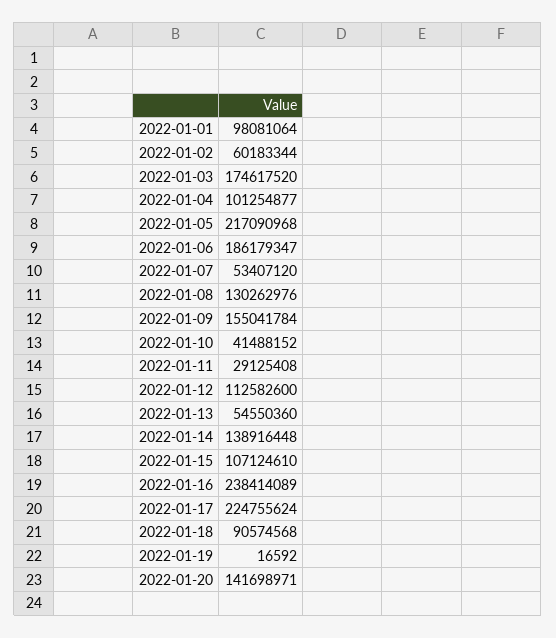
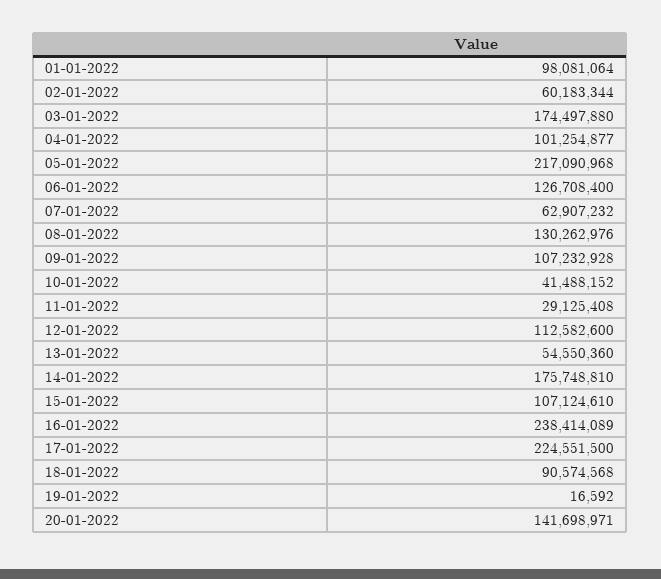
2022-01-03: 174617520 -> 174497880
2022-01-06: 186179347 -> 126708400
2022-01-07: 53407120 -> 62907232
2022-01-09: 155041784 -> 107232928
2022-01-14: 138916448 -> 175748810
2022-01-17: 224755624 -> 224551500

